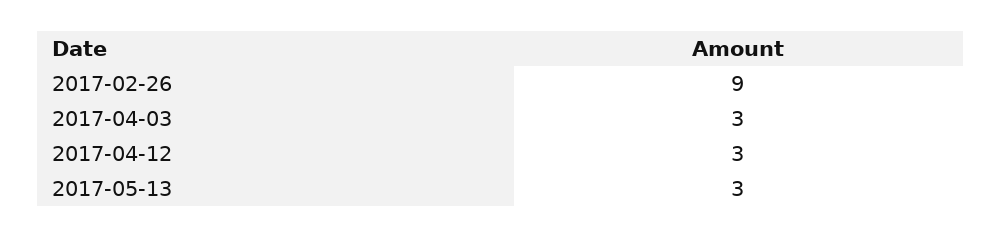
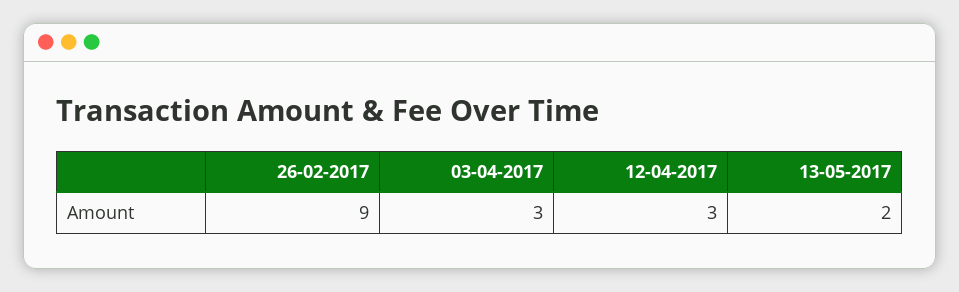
2017-05-13: 3 -> 2

